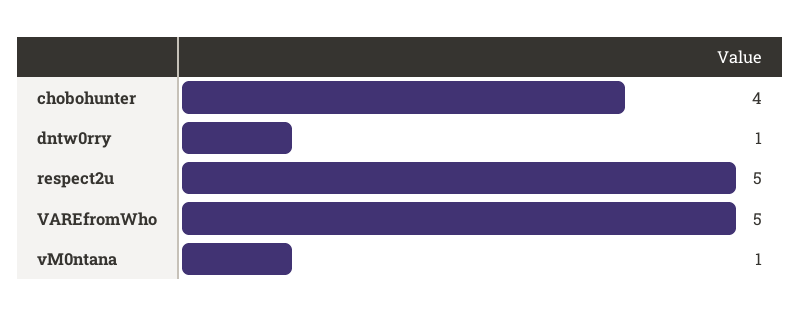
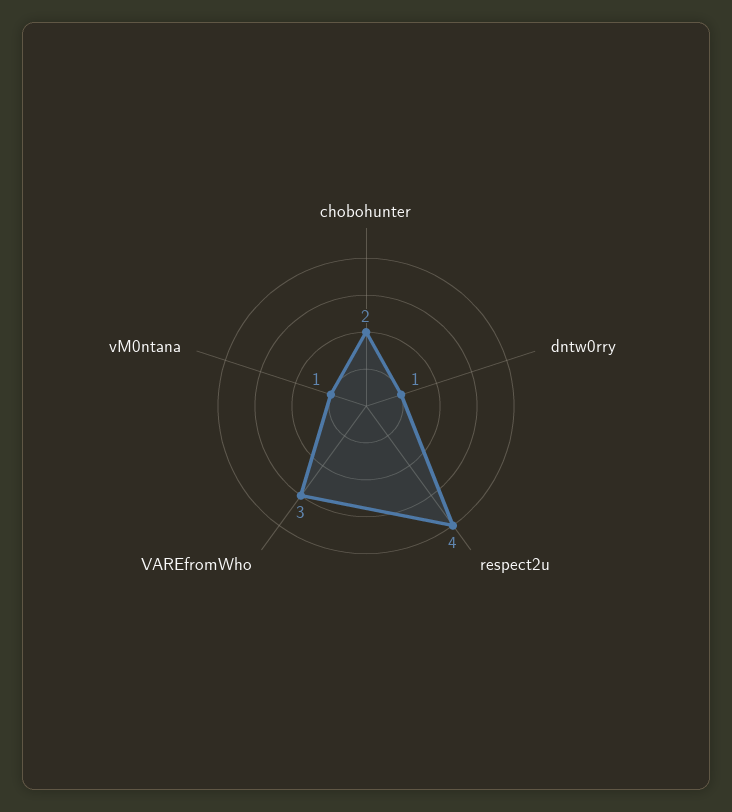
chobohunter: 4 -> 2
respect2u: 5 -> 4
VAREfromWho: 5 -> 3

